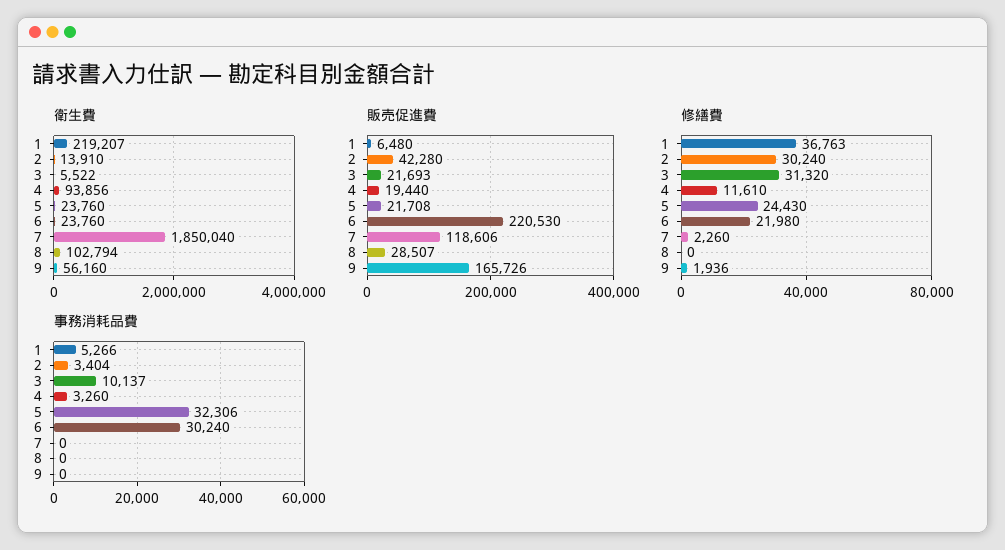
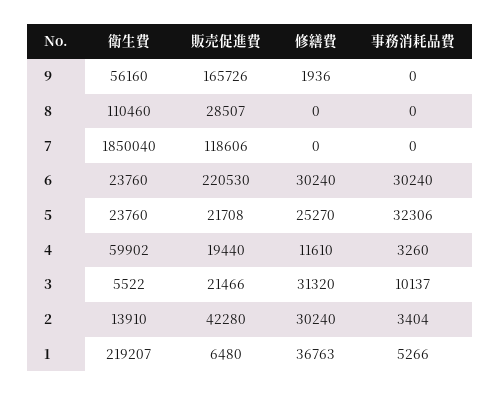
衛生費, 4: 93856 -> 59902
衛生費, 8: 102794 -> 110460
販売促進費, 3: 21693 -> 21466
修繕費, 5: 24430 -> 25270
修繕費, 6: 21980 -> 30240
修繕費, 7: 2260 -> 0

